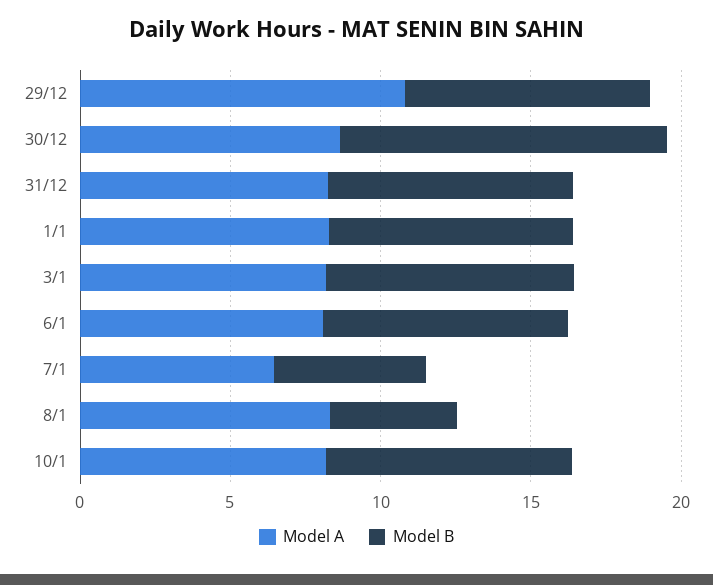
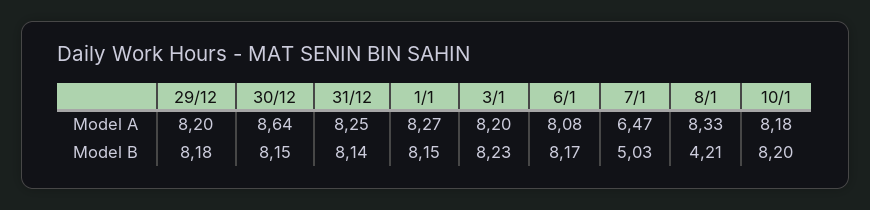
Model A, 29/12: 11 -> 8.2
Model B, 30/12: 11 -> 8.15

